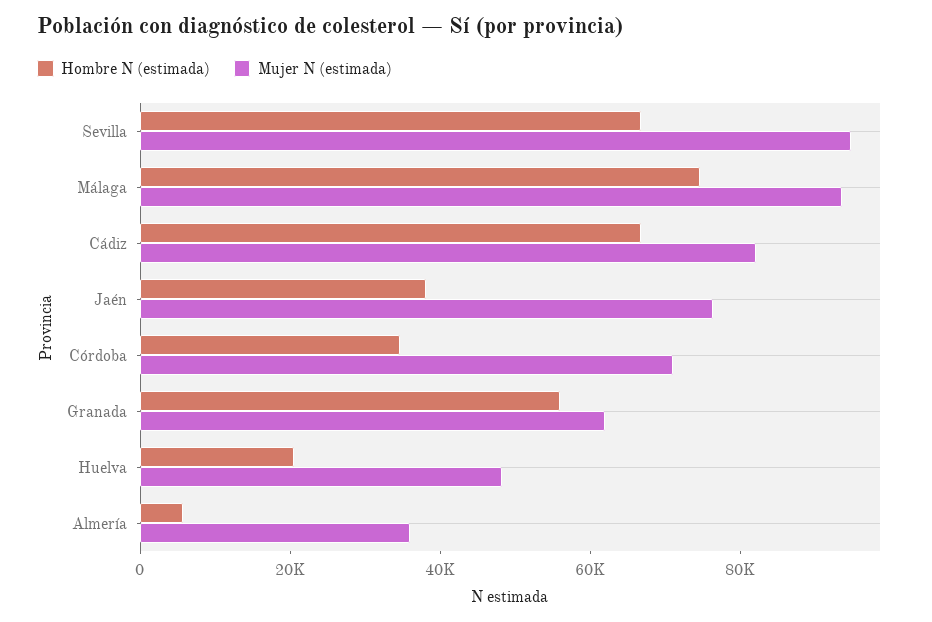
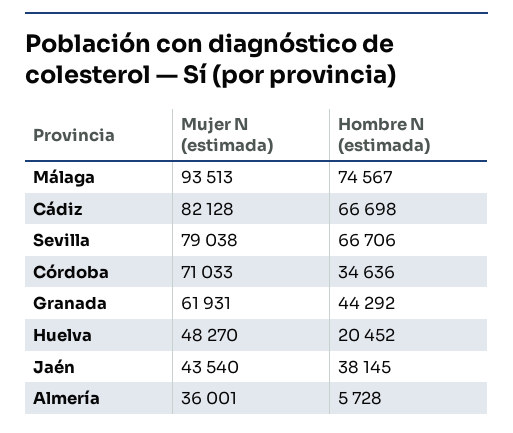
Mujer N (estimada), Sevilla: 95000 -> 79038
Mujer N (estimada), Jaén: 75000 -> 43540
Hombre N (estimada), Granada: 55000 -> 44292

